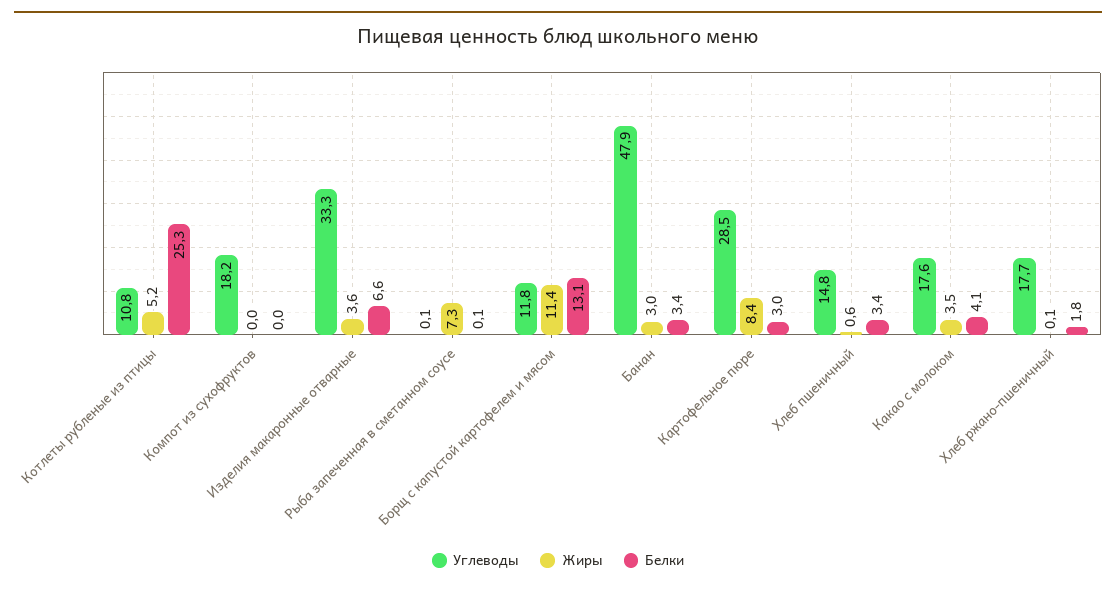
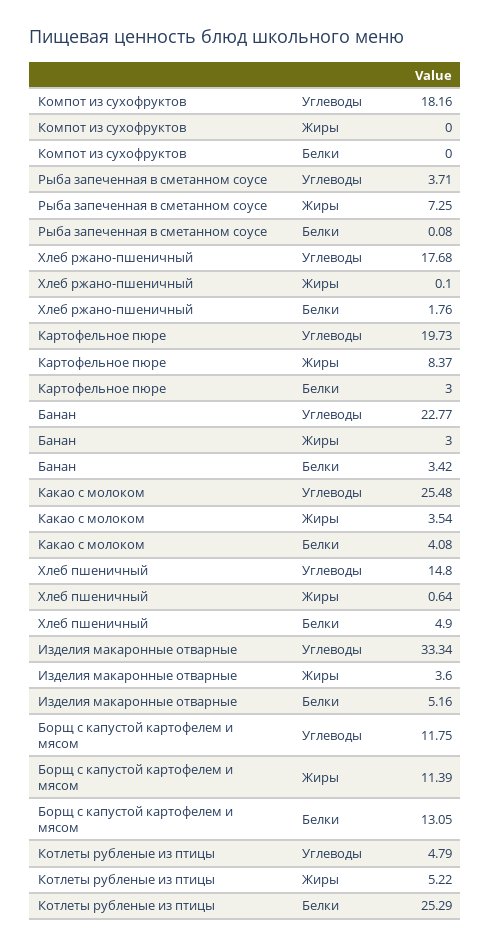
Углеводы, Котлеты рубленые из птицы: 10.8 -> 4.79
Белки, Изделия макаронные отварные: 6.6 -> 5.16
Углеводы, Рыба запеченная в сметанном соусе: 0.1 -> 3.71
Углеводы, Банан: 47.9 -> 22.77
Углеводы, Картофельное пюре: 28.5 -> 19.73
Белки, Хлеб пшеничный: 3.4 -> 4.9
Углеводы, Какао с молоком: 17.6 -> 25.48

